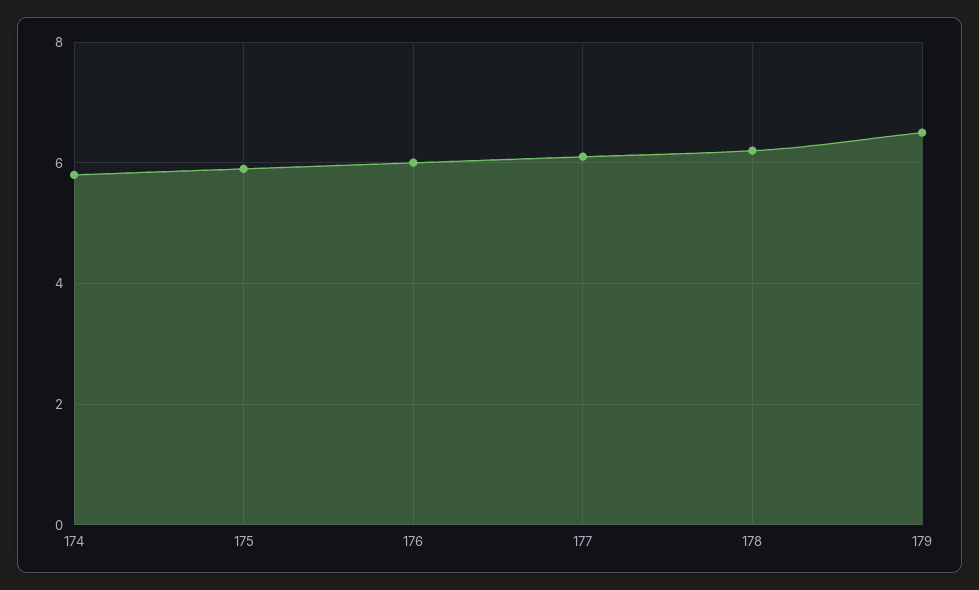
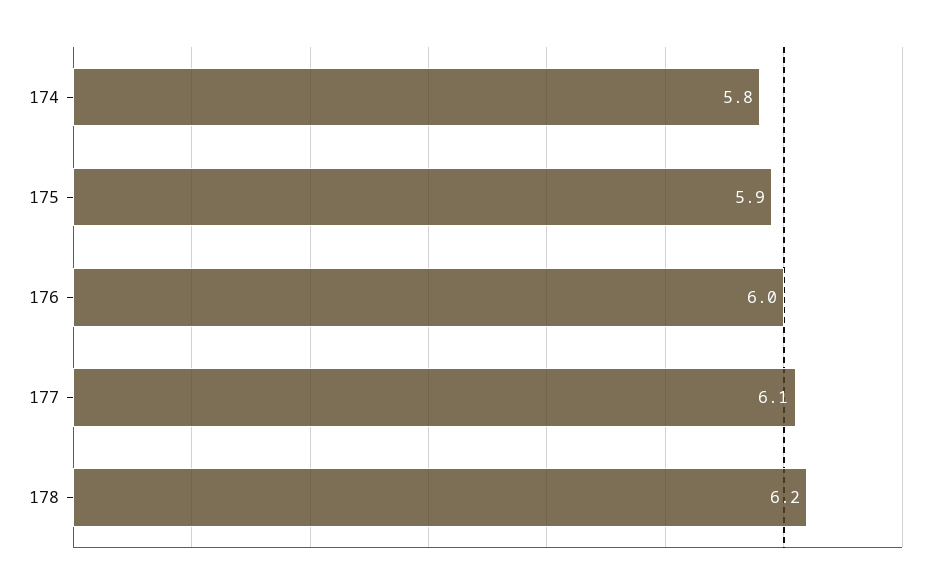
179: 6.5 -> none

